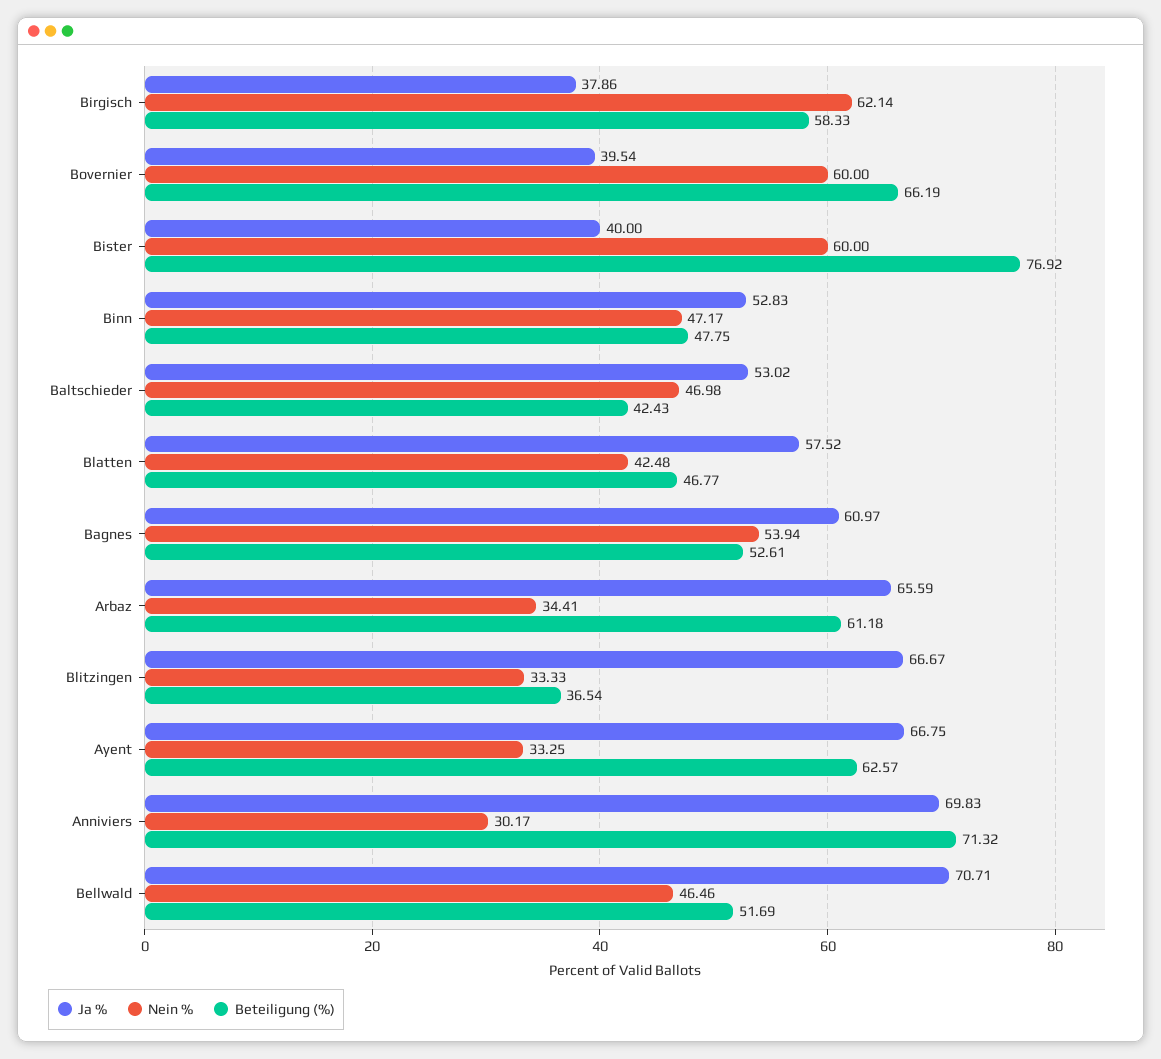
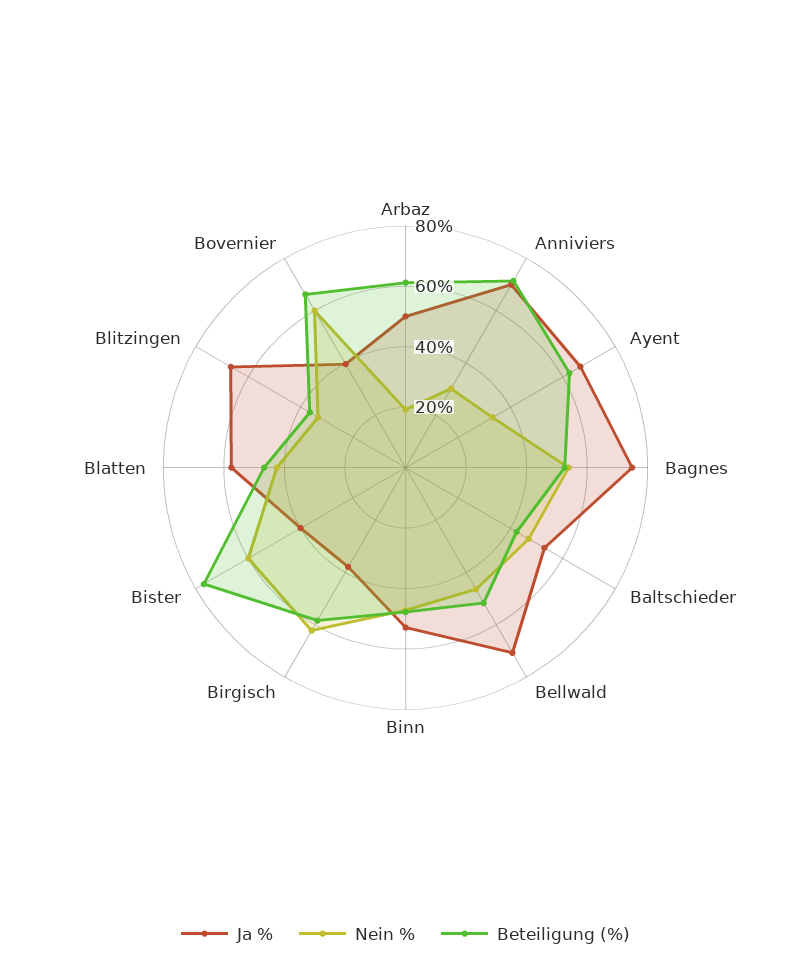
Ja %, Bagnes: 60.97 -> 75
Ja %, Arbaz: 65.59 -> 50
Nein %, Arbaz: 34.41 -> 20

